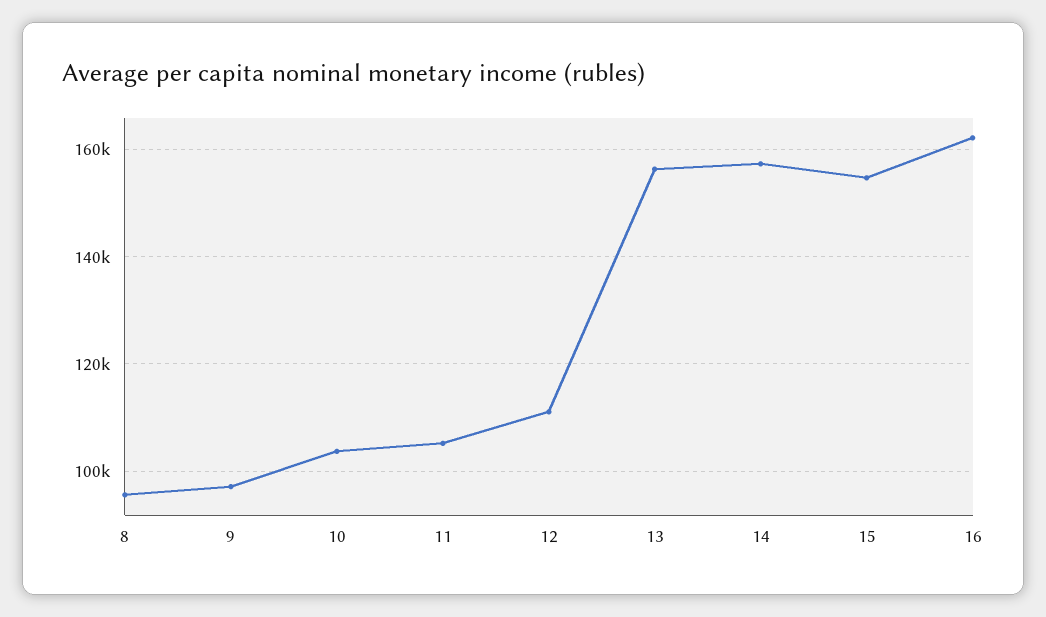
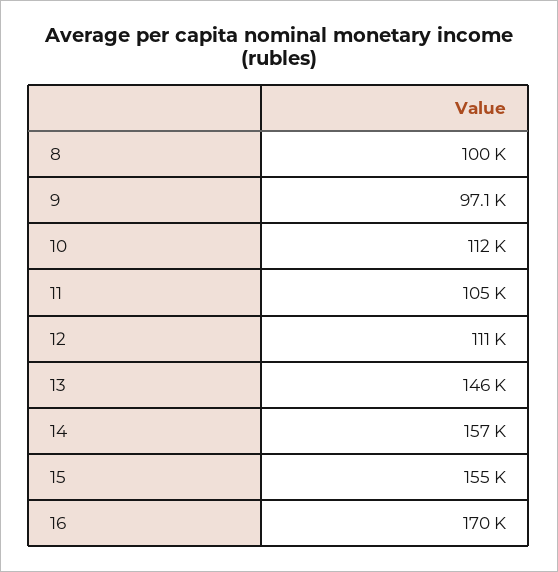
8: 96000 -> 100000
10: 104000 -> 112000
13: 156000 -> 146000
16: 162000 -> 170000

